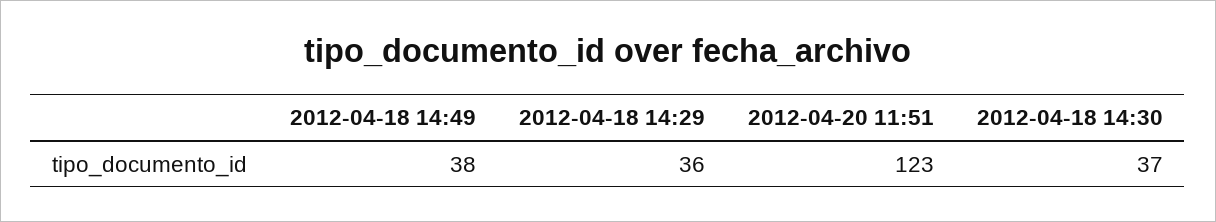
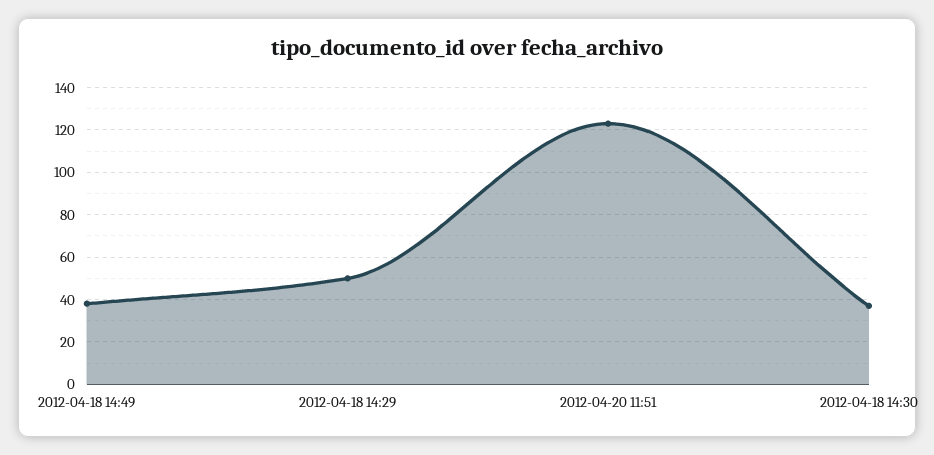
2012-04-18 14:29: 36 -> 50

